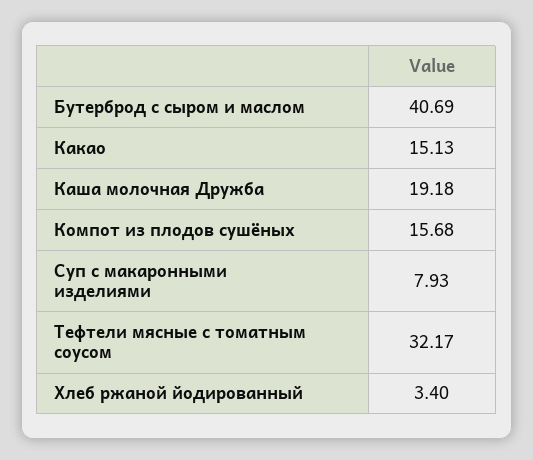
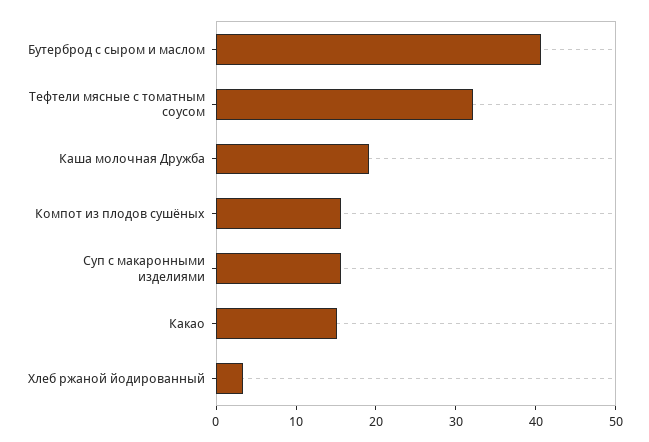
Суп с макаронными изделиями: 7.93 -> 16

